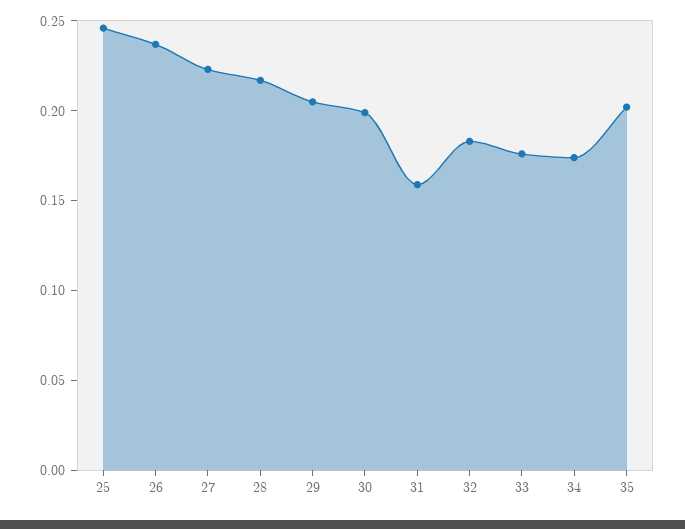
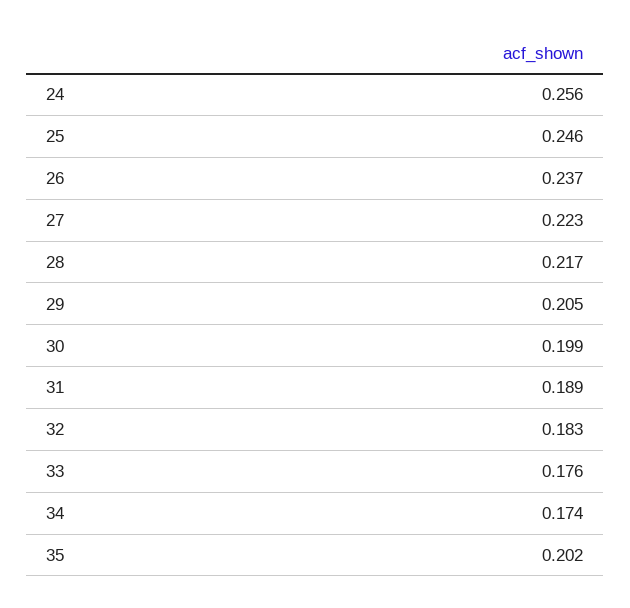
31: 0.16 -> 0.189
24: none -> 0.256

